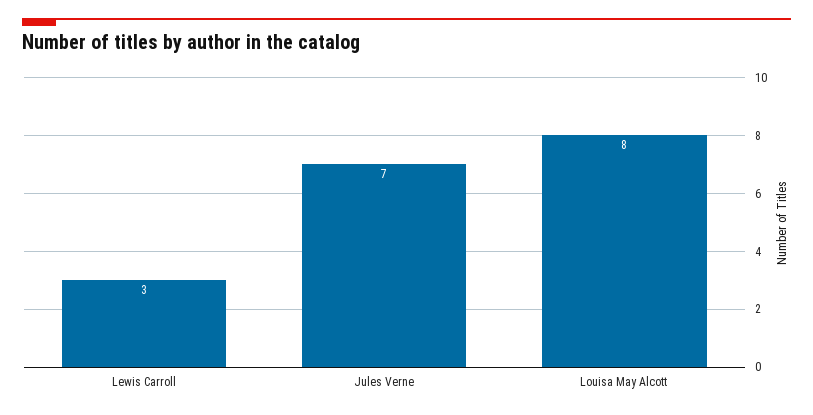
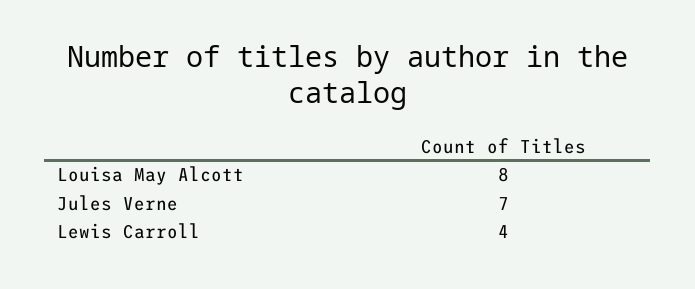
Lewis Carroll: 3 -> 4

